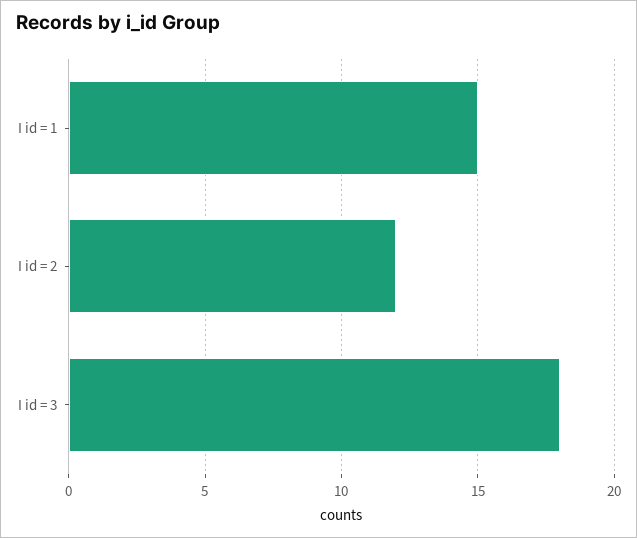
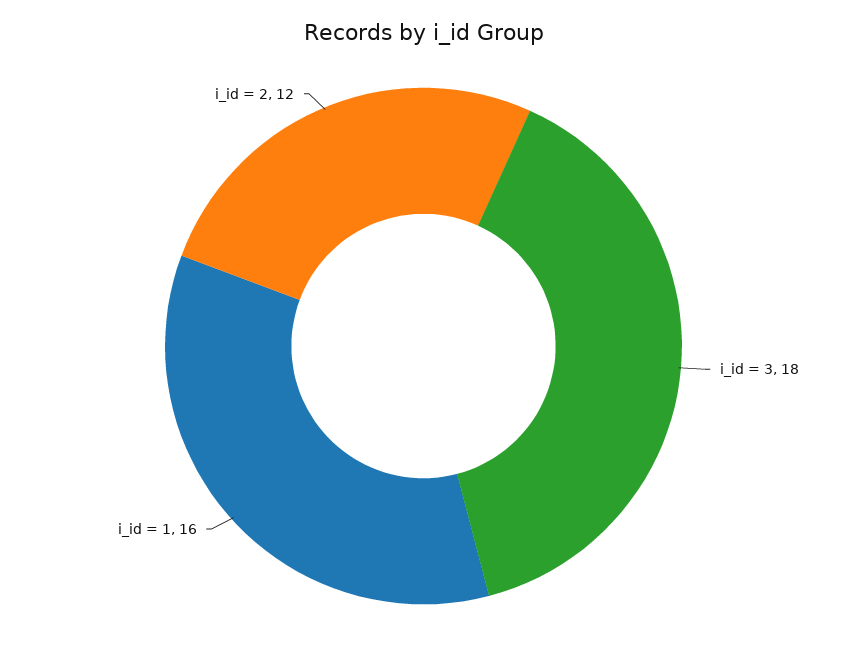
I id = 1: 15 -> 16

